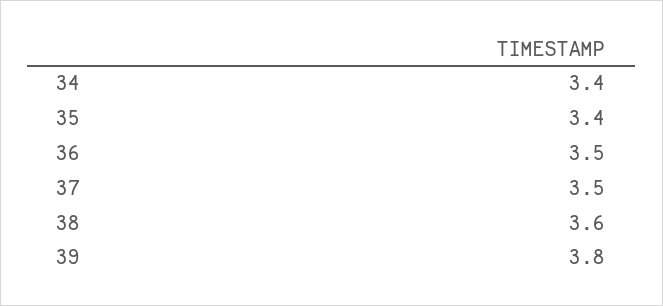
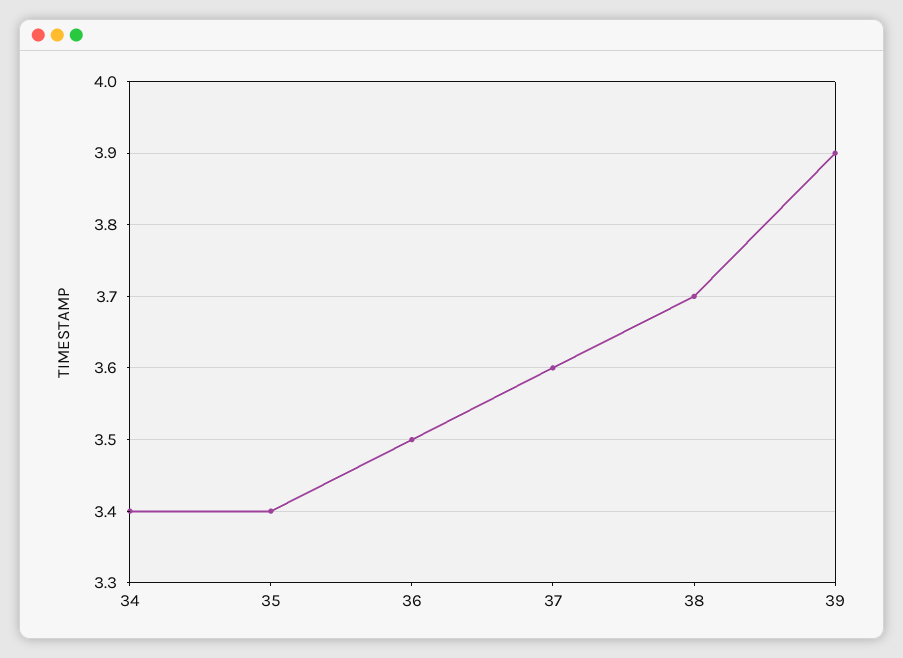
37: 3.5 -> 3.6
38: 3.6 -> 3.7
39: 3.8 -> 3.9

